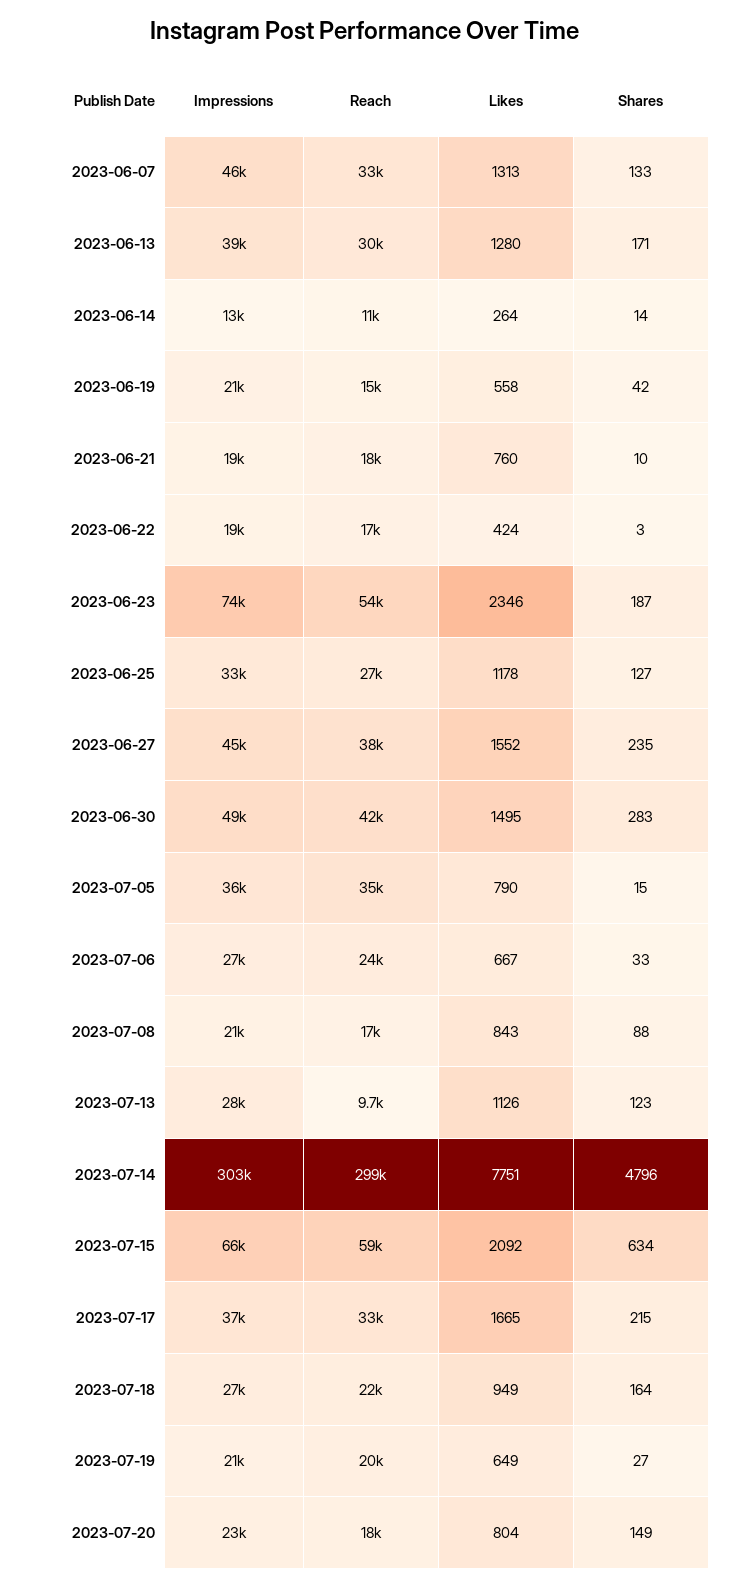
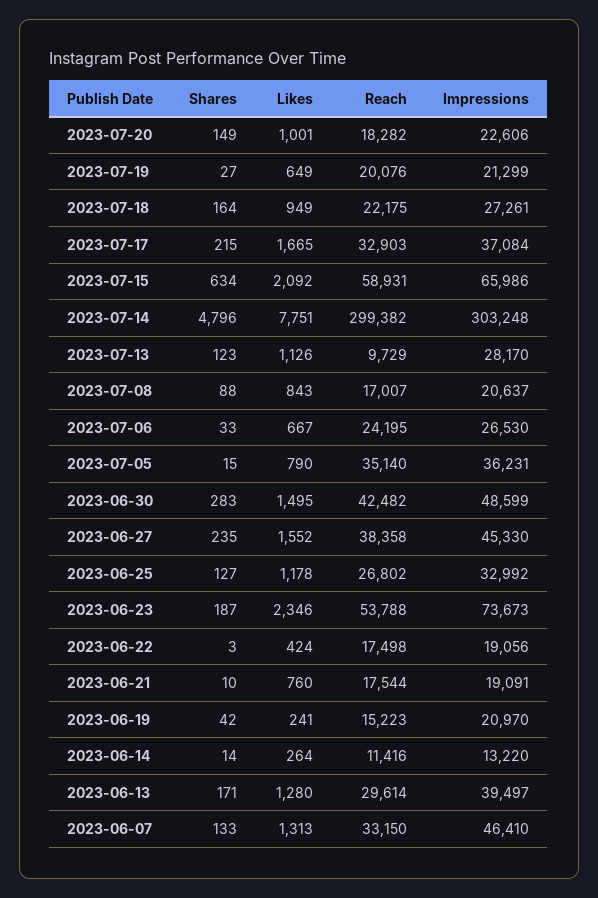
Likes, 2023-06-19: 558 -> 241
Likes, 2023-07-20: 804 -> 1001

